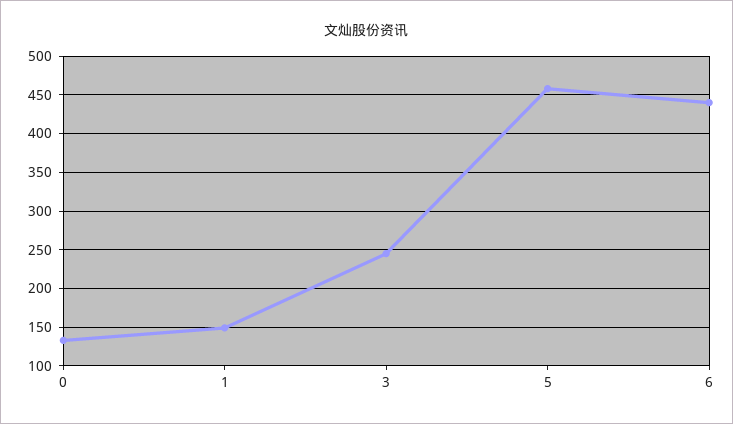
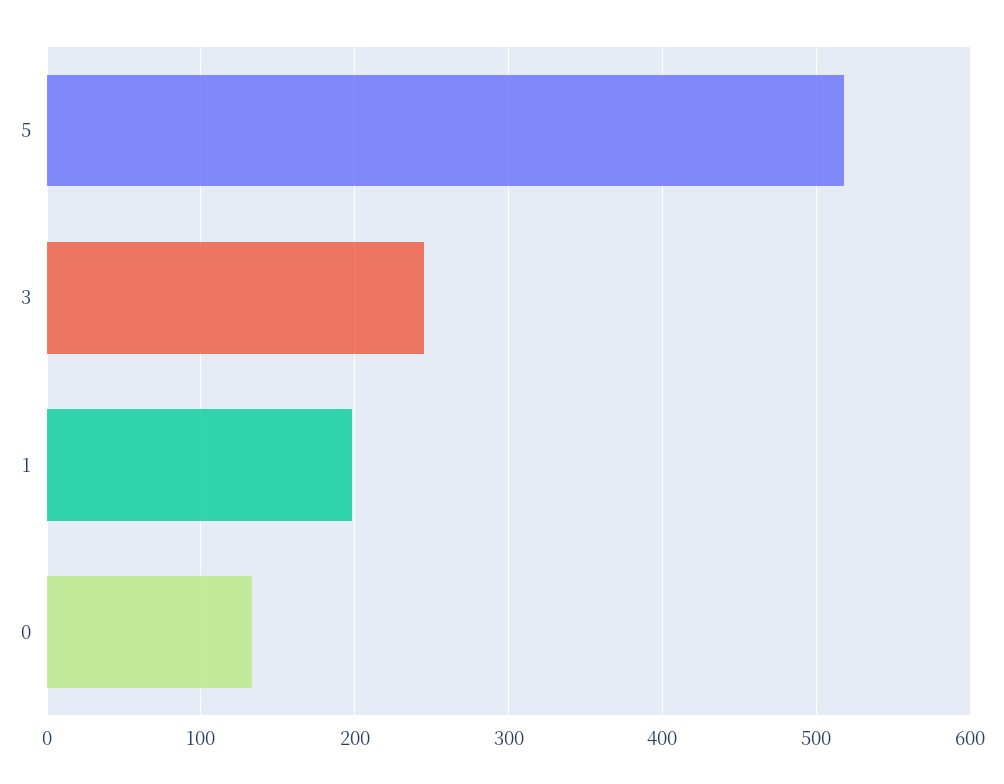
1: 150 -> 200
5: 460 -> 520
6: 440 -> none

